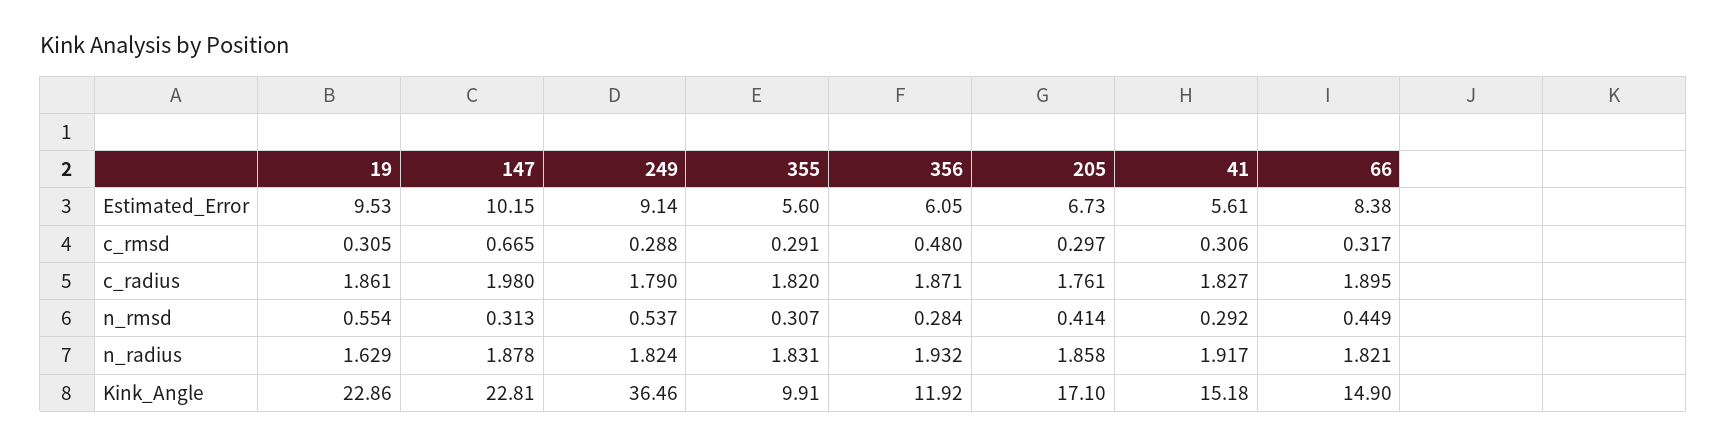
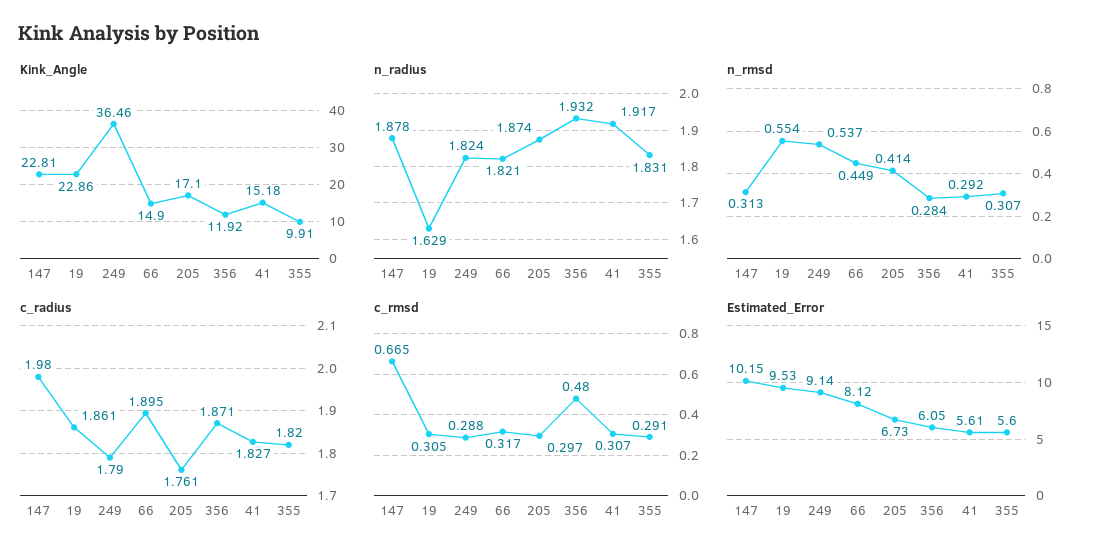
Estimated_Error, 66: 8.38 -> 8.12
c_rmsd, 41: 0.306 -> 0.307
n_radius, 205: 1.858 -> 1.874

